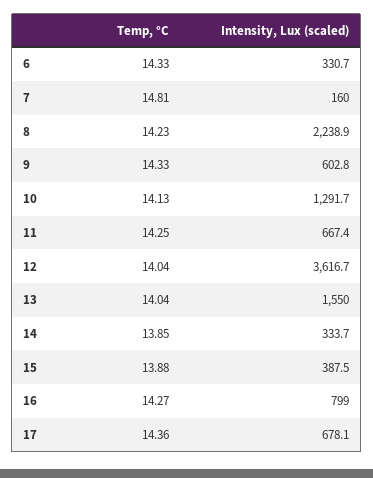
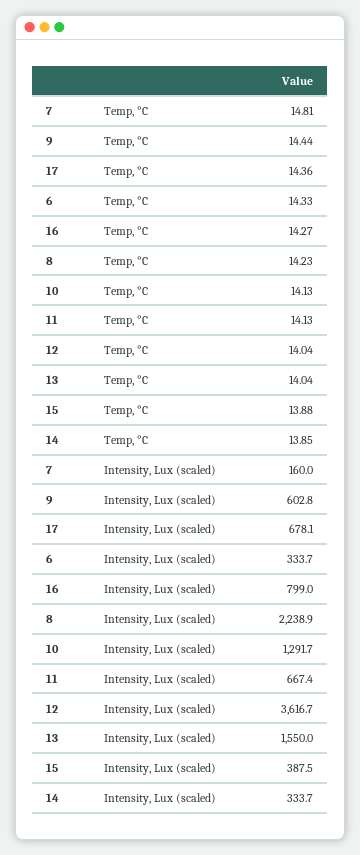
Intensity, Lux (scaled), 6: 330.7 -> 333.7
Temp, °C, 9: 14.33 -> 14.44
Temp, °C, 11: 14.25 -> 14.13

